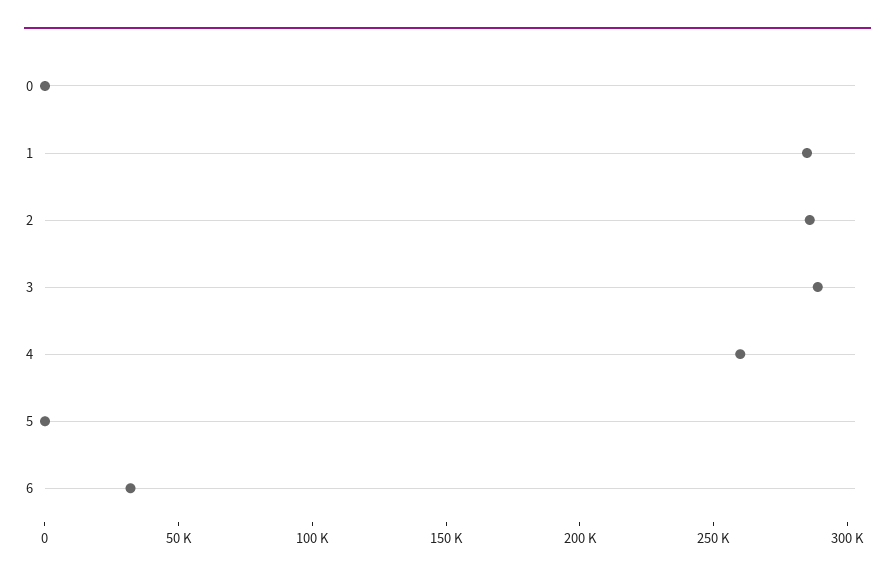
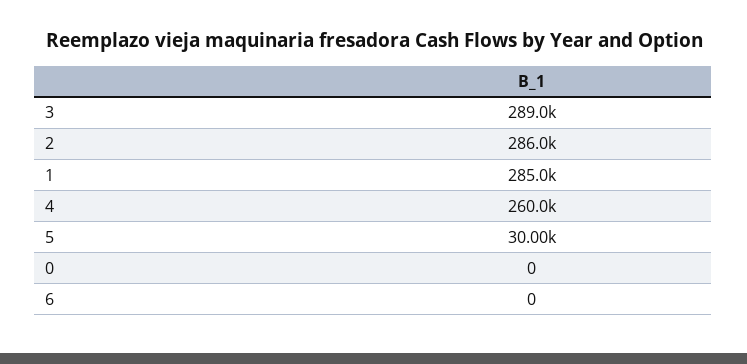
5: 0 -> 30000
6: 30000 -> 0

